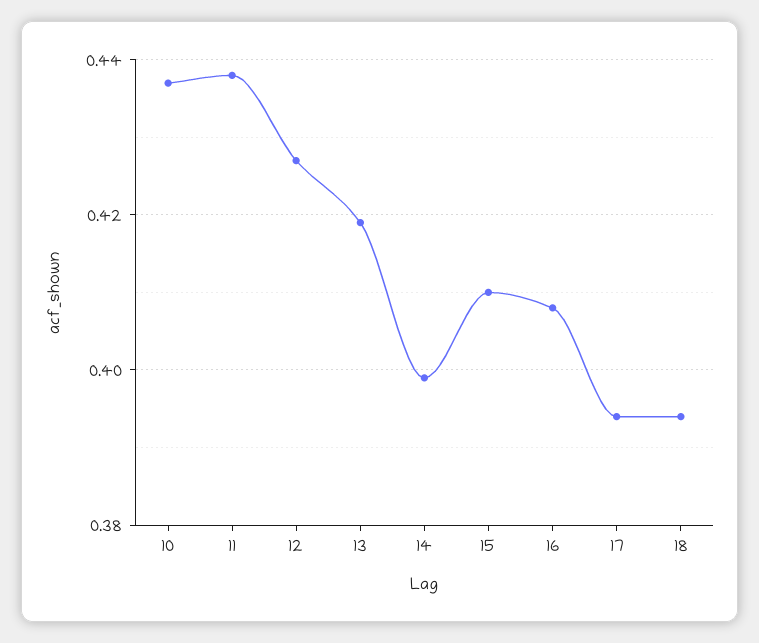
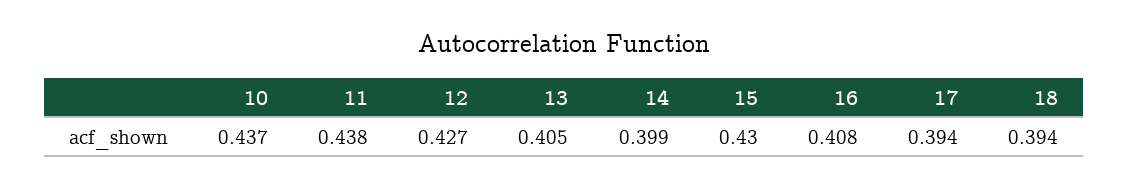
13: 0.42 -> 0.405
15: 0.41 -> 0.43

